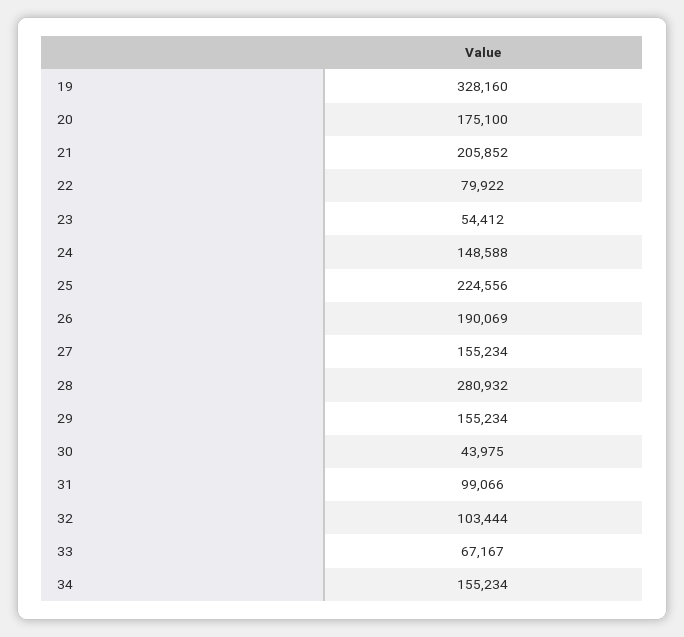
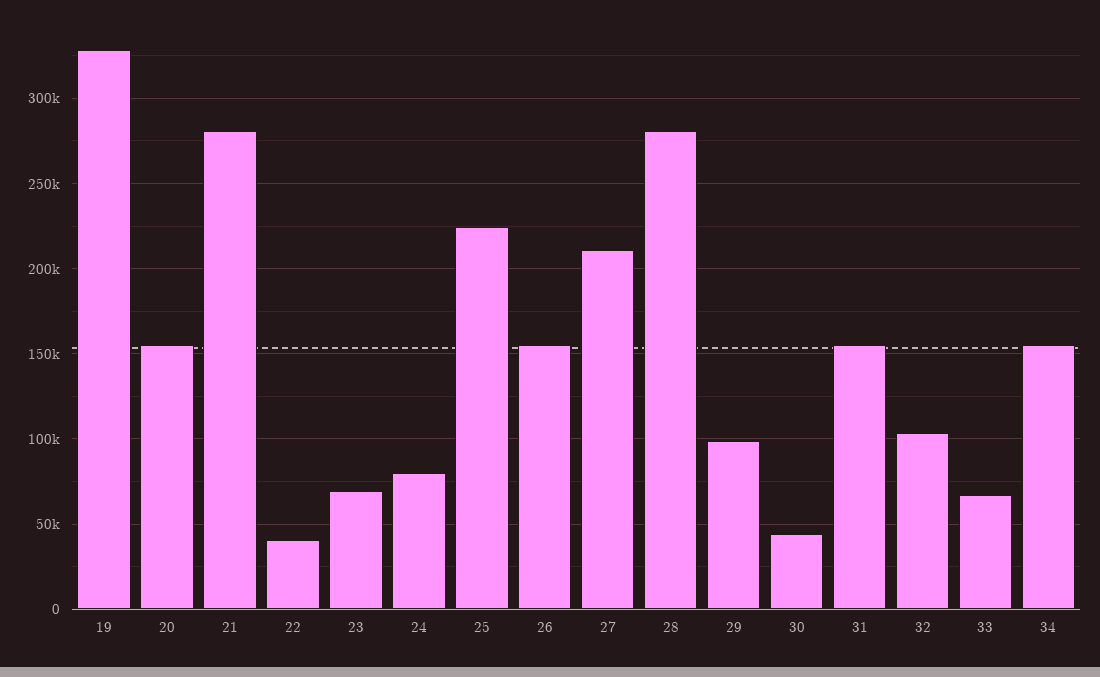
20: 175100 -> 155000
21: 205852 -> 280000
22: 79922 -> 40000
23: 54412 -> 70000
24: 148588 -> 80000
26: 190069 -> 155000
27: 155234 -> 210000
29: 155234 -> 100000
31: 99066 -> 155000

